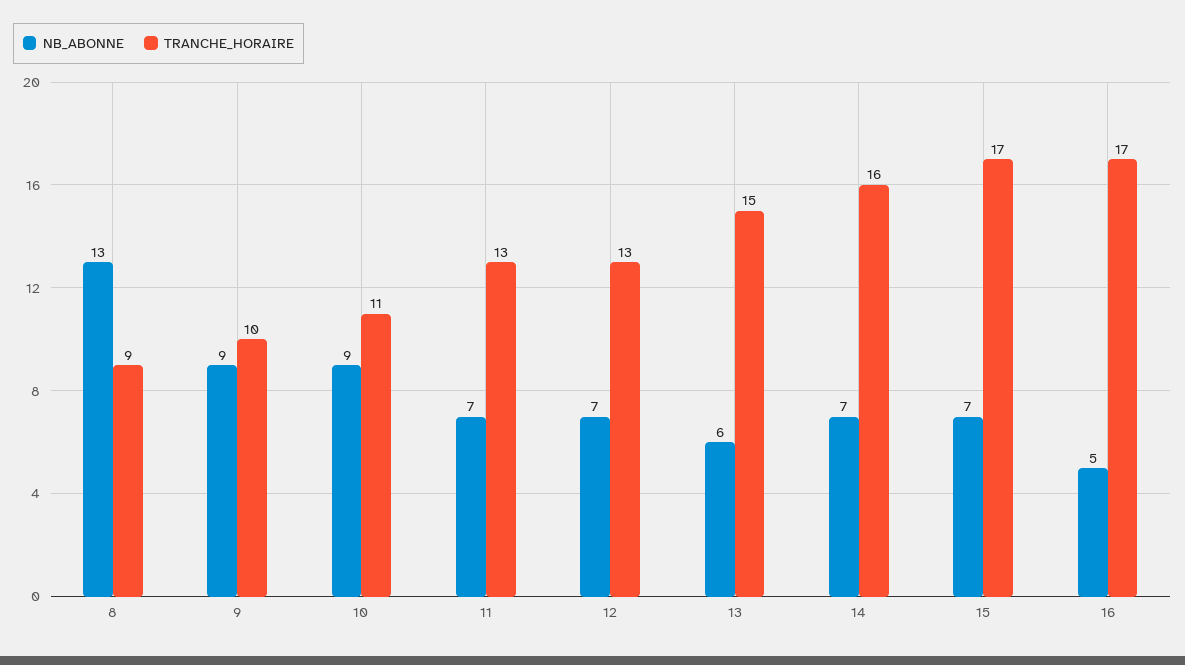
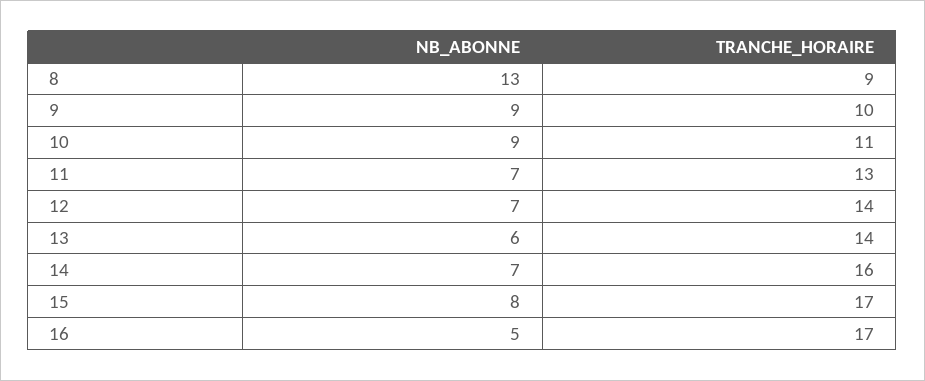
TRANCHE_HORAIRE, 12: 13 -> 14
TRANCHE_HORAIRE, 13: 15 -> 14
NB_ABONNE, 15: 7 -> 8

